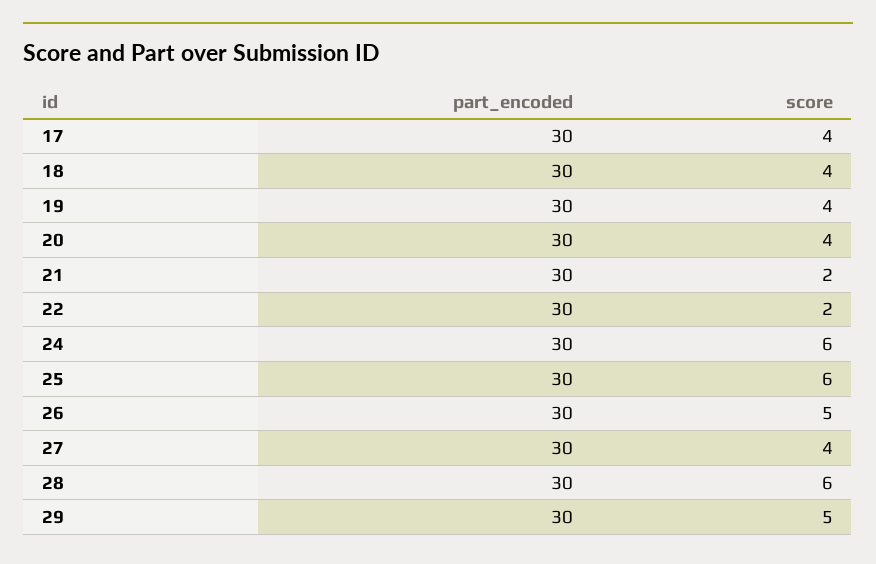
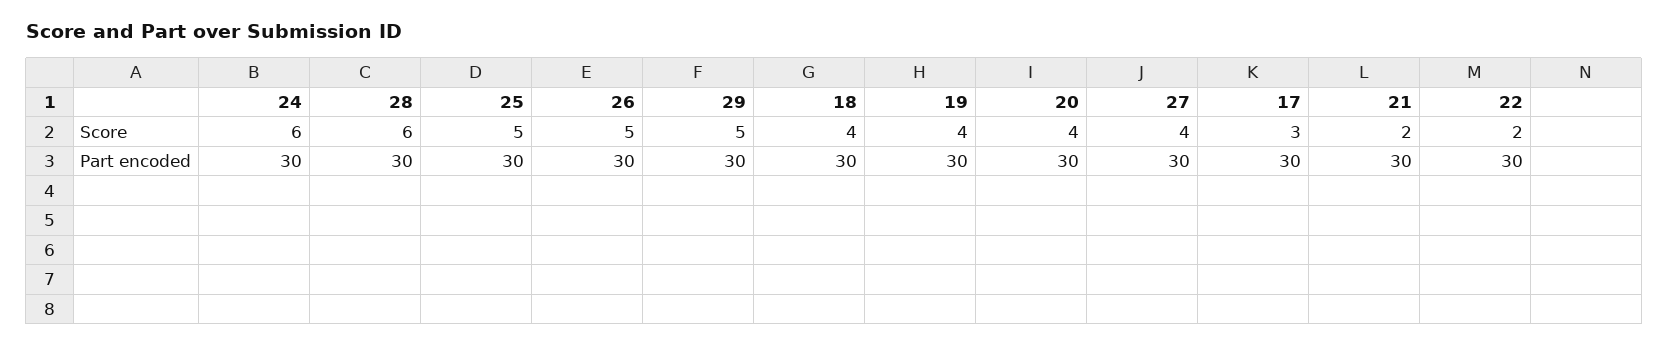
score, 17: 4 -> 3
score, 25: 6 -> 5

